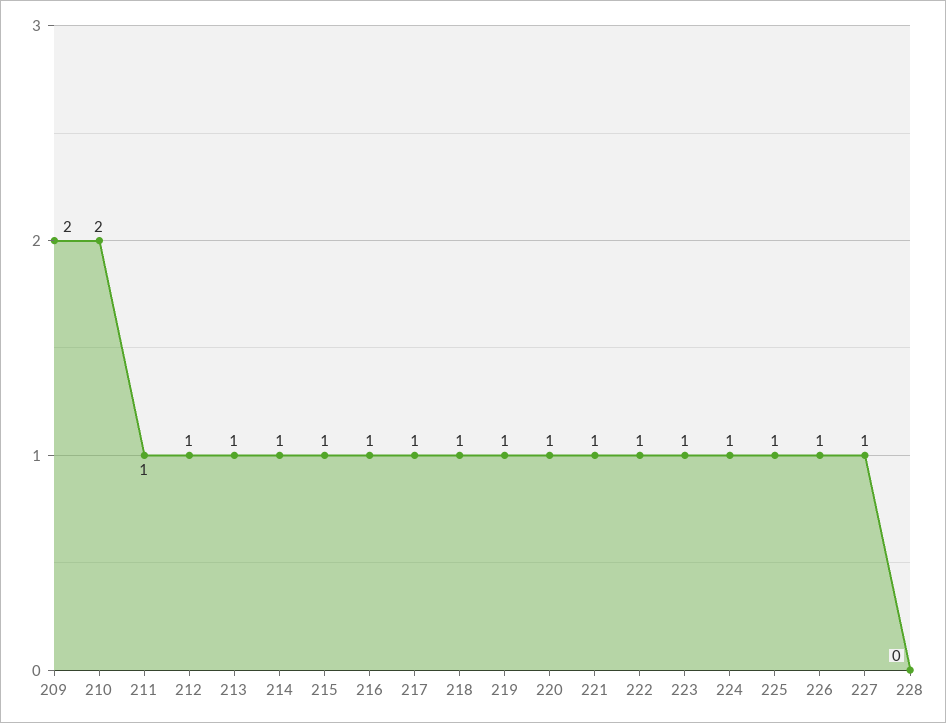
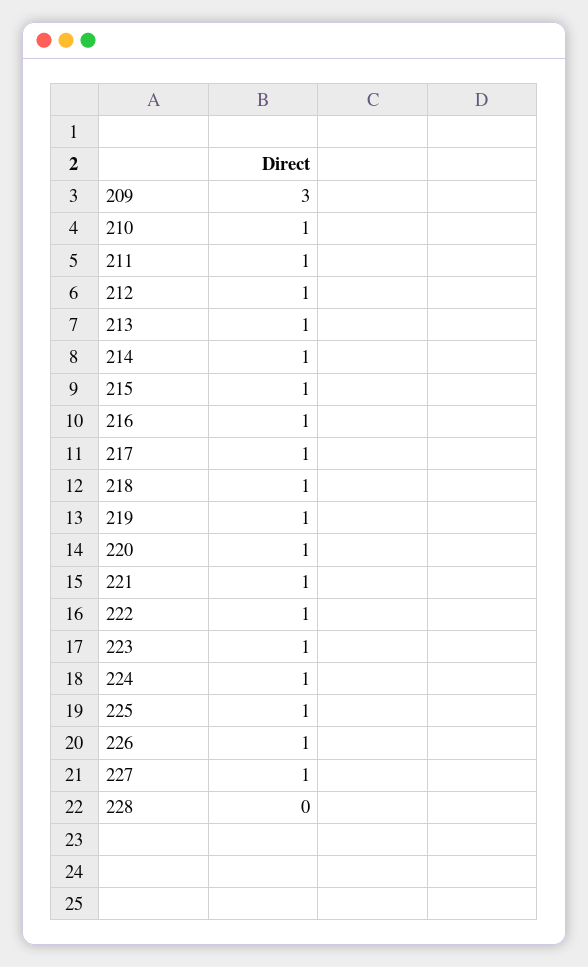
209: 2 -> 3
210: 2 -> 1

